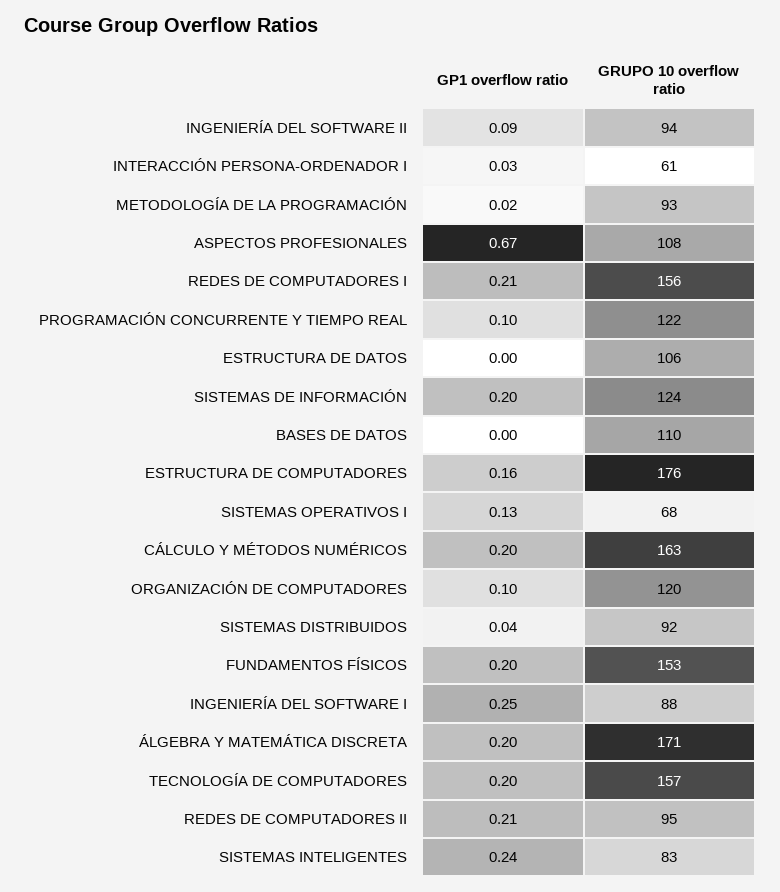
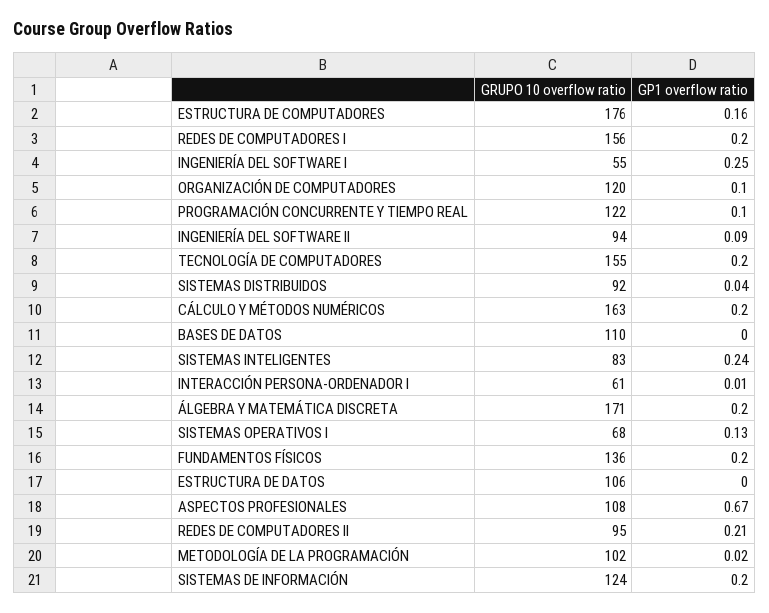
GP1 overflow ratio, INTERACCIÓN PERSONA-ORDENADOR I: 0.03 -> 0.01
GRUPO 10 overflow ratio, METODOLOGÍA DE LA PROGRAMACIÓN: 93 -> 102
GP1 overflow ratio, REDES DE COMPUTADORES I: 0.21 -> 0.2
GRUPO 10 overflow ratio, FUNDAMENTOS FÍSICOS: 153 -> 136
GRUPO 10 overflow ratio, INGENIERÍA DEL SOFTWARE I: 88 -> 55
GRUPO 10 overflow ratio, TECNOLOGÍA DE COMPUTADORES: 157 -> 155

